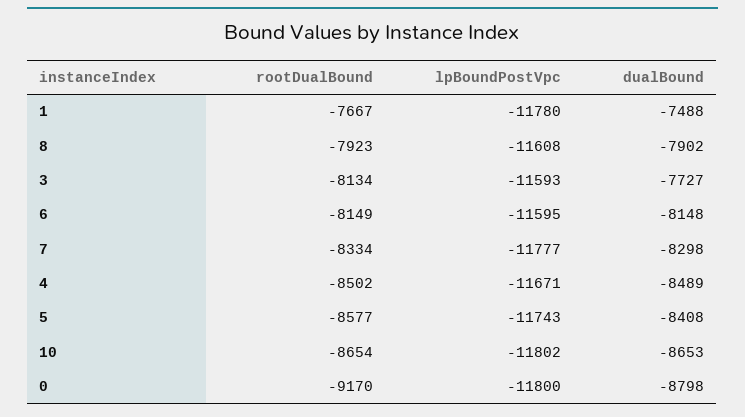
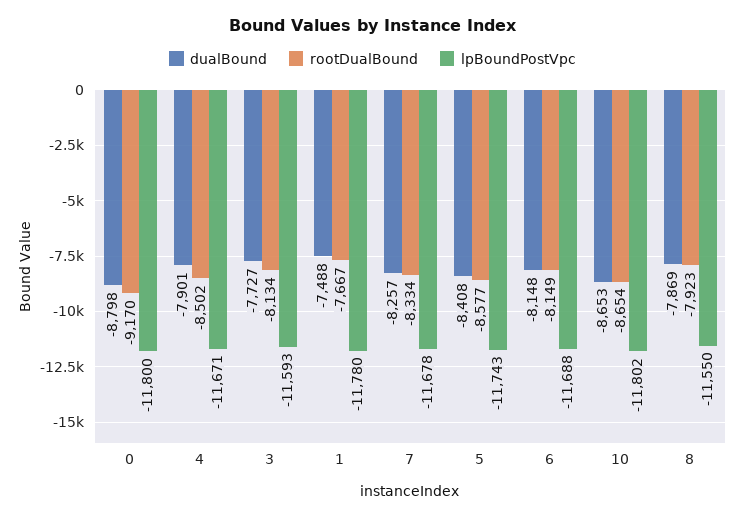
lpBoundPostVpc, 8: -11608 -> -11550
dualBound, 8: -7902 -> -7869
lpBoundPostVpc, 6: -11595 -> -11688
lpBoundPostVpc, 7: -11777 -> -11678
dualBound, 7: -8298 -> -8257
dualBound, 4: -8489 -> -7901

